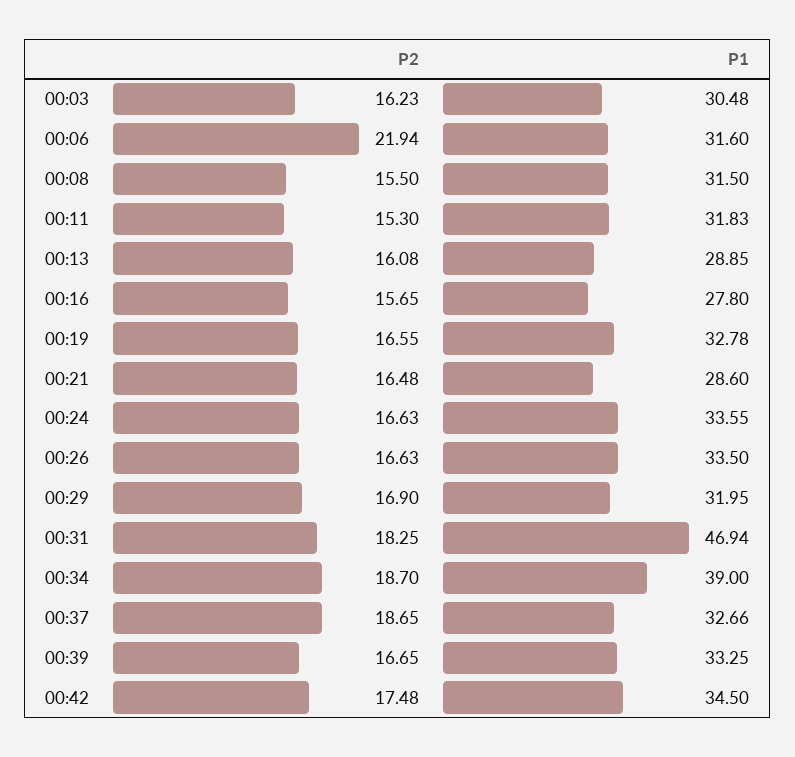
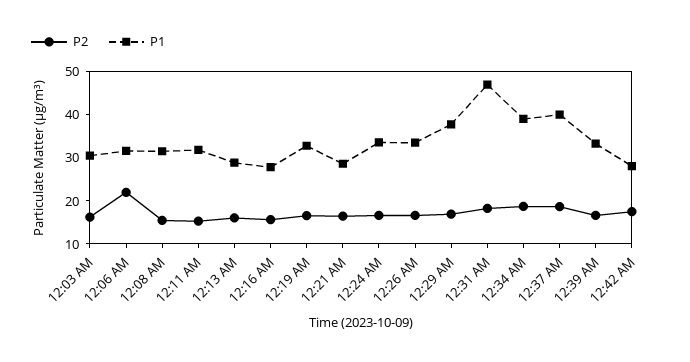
P1, 00:29: 31.95 -> 38
P1, 00:37: 32.66 -> 40
P1, 00:42: 34.5 -> 28

